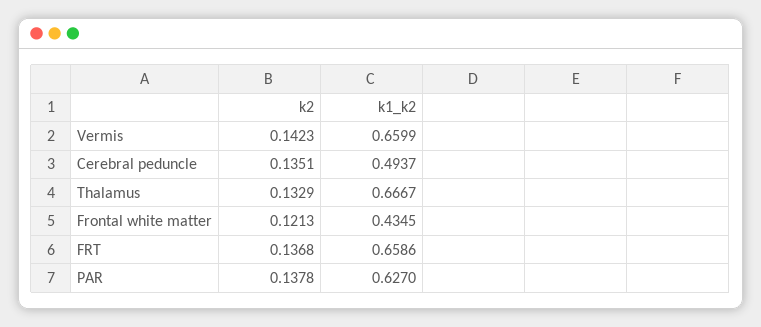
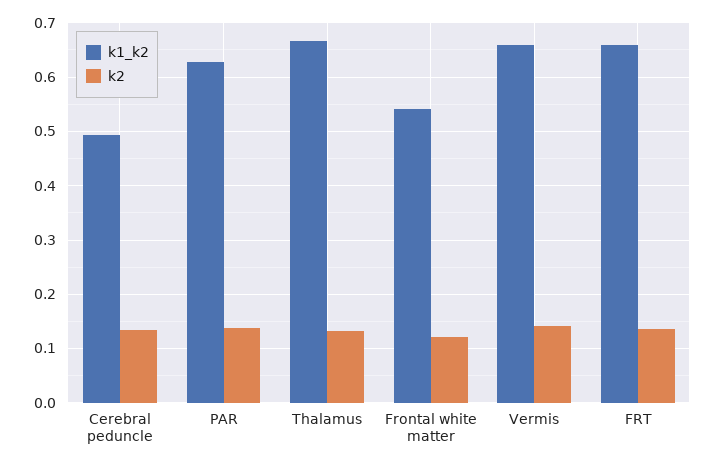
k1_k2, Frontal white matter: 0.4345 -> 0.54

